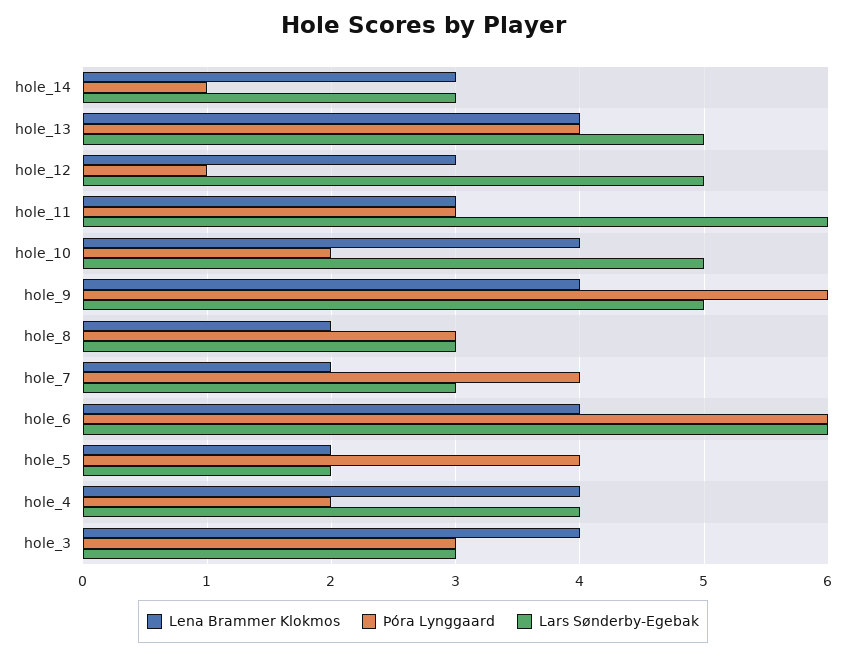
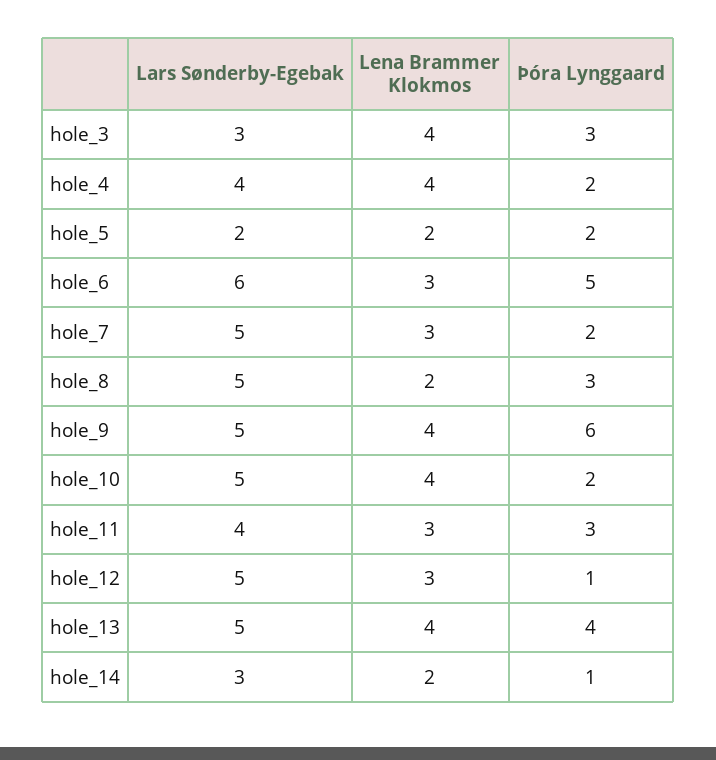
Lena Brammer Klokmos, hole_14: 3 -> 2
Lars Sønderby-Egebak, hole_11: 6 -> 4
Lars Sønderby-Egebak, hole_8: 3 -> 5
Lena Brammer Klokmos, hole_7: 2 -> 3
Þóra Lynggaard, hole_7: 4 -> 2
Lars Sønderby-Egebak, hole_7: 3 -> 5
Lena Brammer Klokmos, hole_6: 4 -> 3
Þóra Lynggaard, hole_6: 6 -> 5
Þóra Lynggaard, hole_5: 4 -> 2

